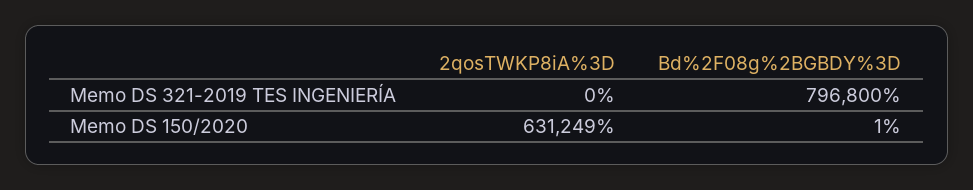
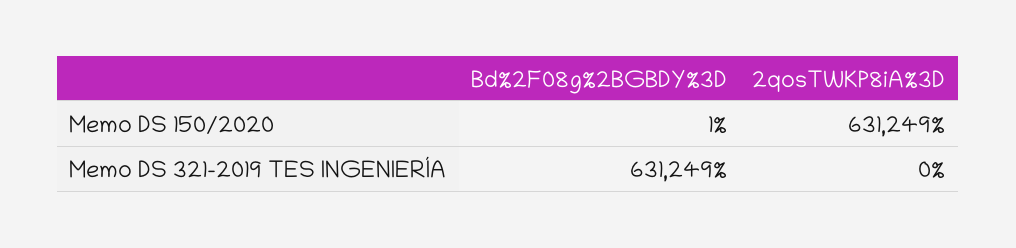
Bd%2F08g%2BGBDY%3D, Memo DS 321-2019 TES INGENIERÍA: 796800 -> 631249

